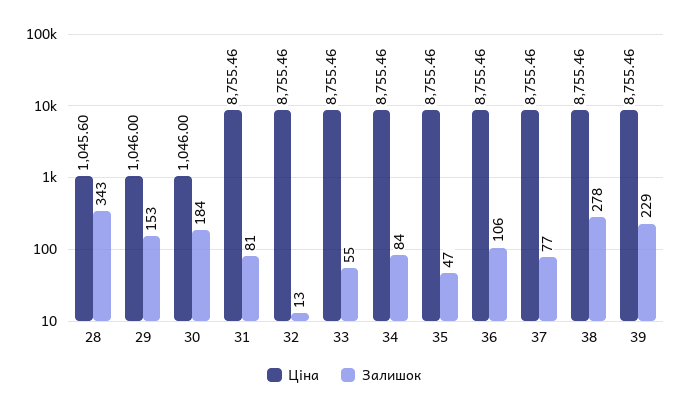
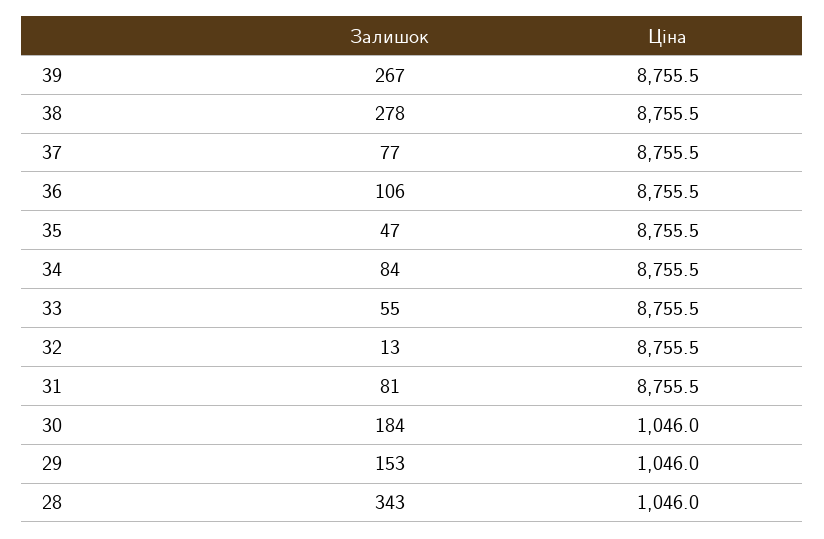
Ціна, 28: 1045.6 -> 1046
Залишок, 39: 229 -> 267

